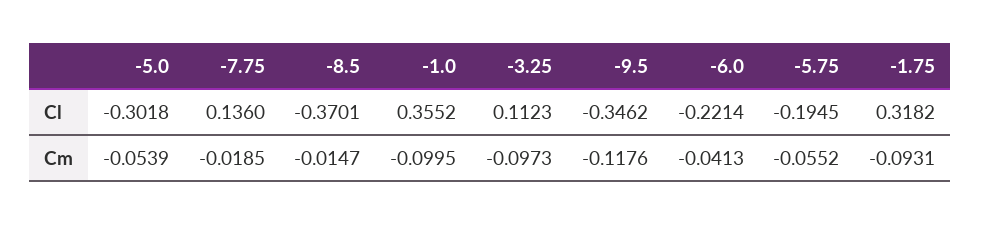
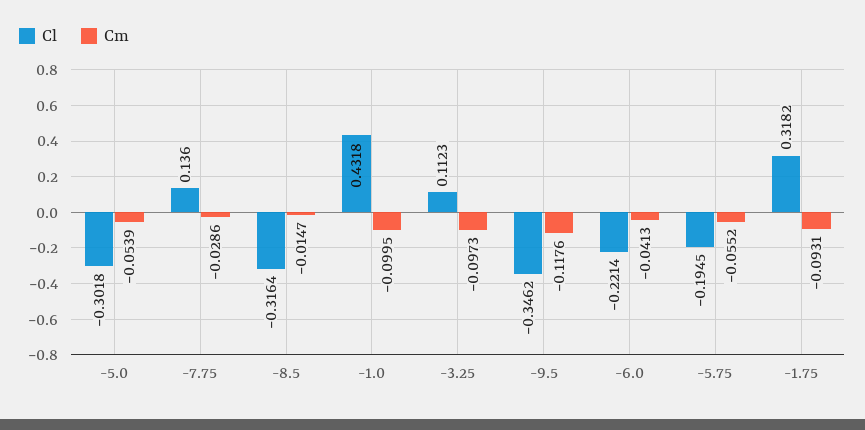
Cl, -8.5: -0.3701 -> -0.3164
Cl, -1.0: 0.3552 -> 0.4318
Cm, -7.75: -0.0185 -> -0.0286

